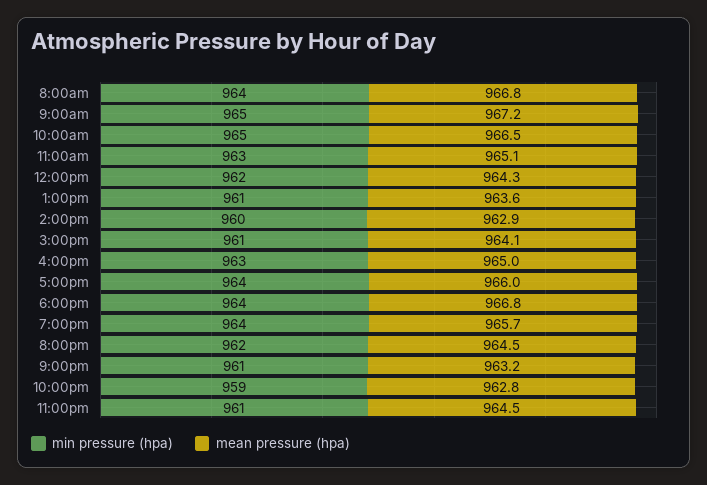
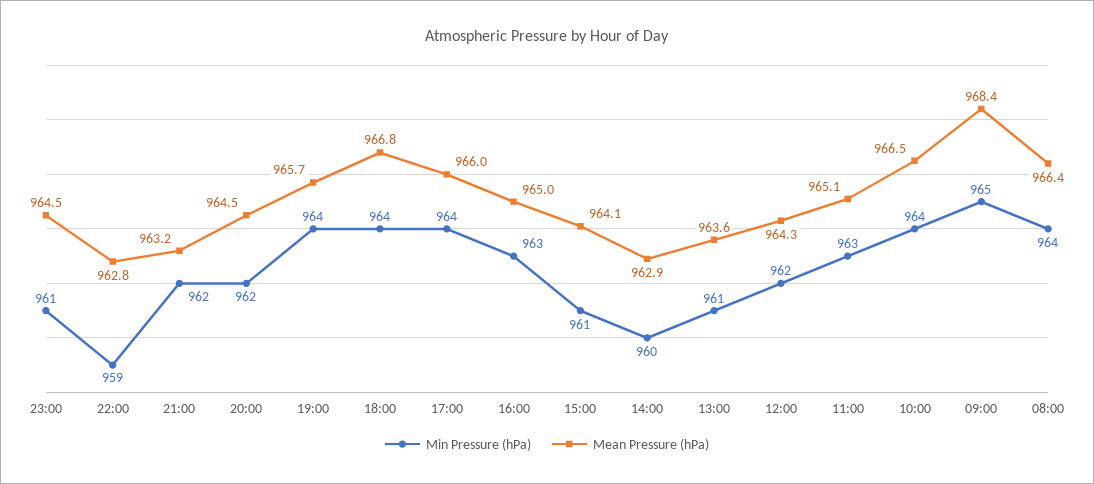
mean pressure (hpa), 8:00am: 966.8 -> 966.4
mean pressure (hpa), 9:00am: 967.2 -> 968.4
min pressure (hpa), 10:00am: 965 -> 964
min pressure (hpa), 9:00pm: 961 -> 962

